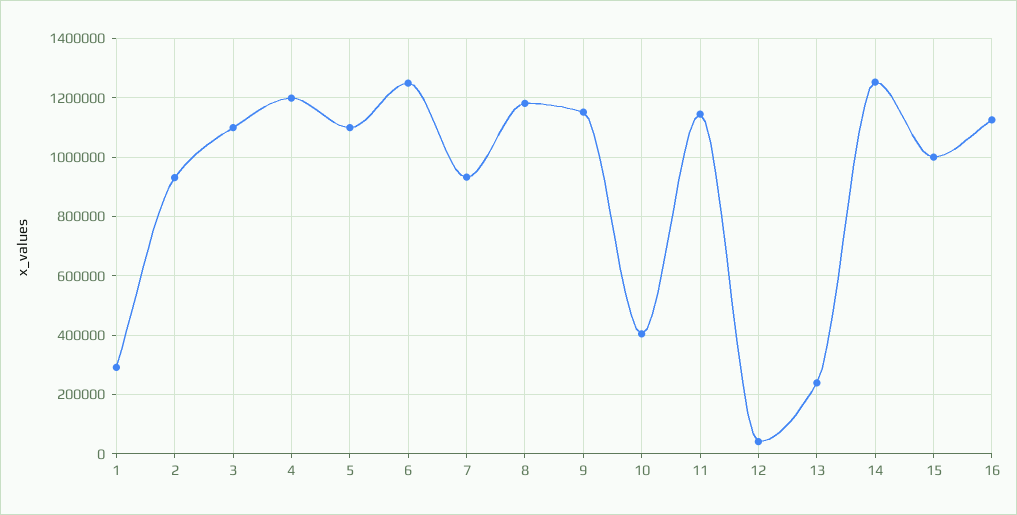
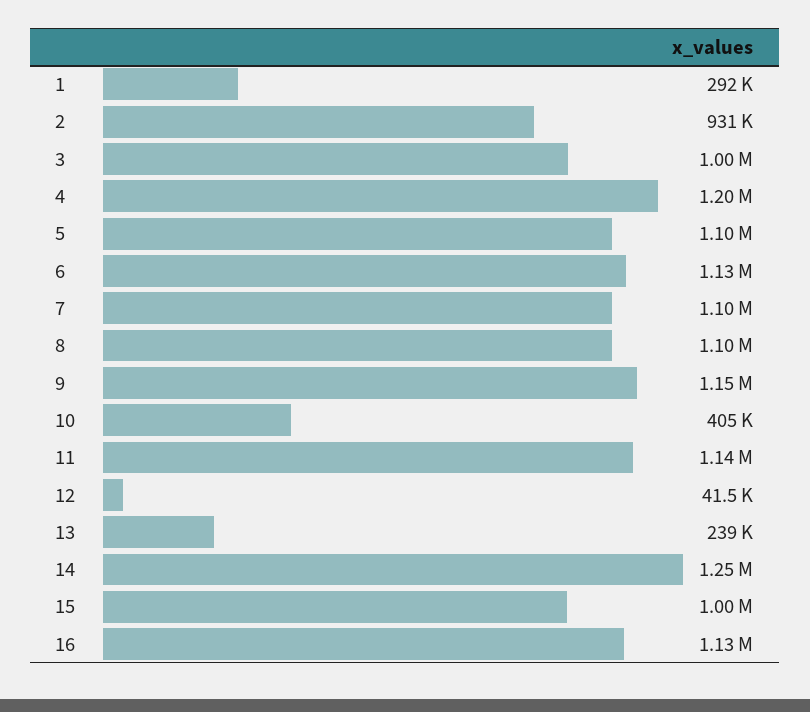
3: 1100000 -> 1000000
6: 1250000 -> 1130000
7: 925000 -> 1100000
8: 1175000 -> 1100000

